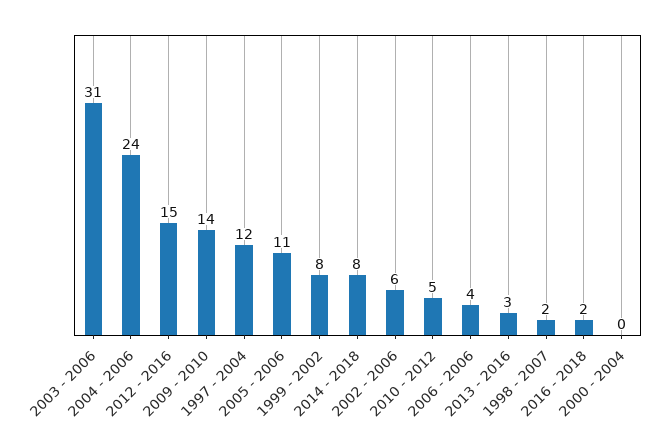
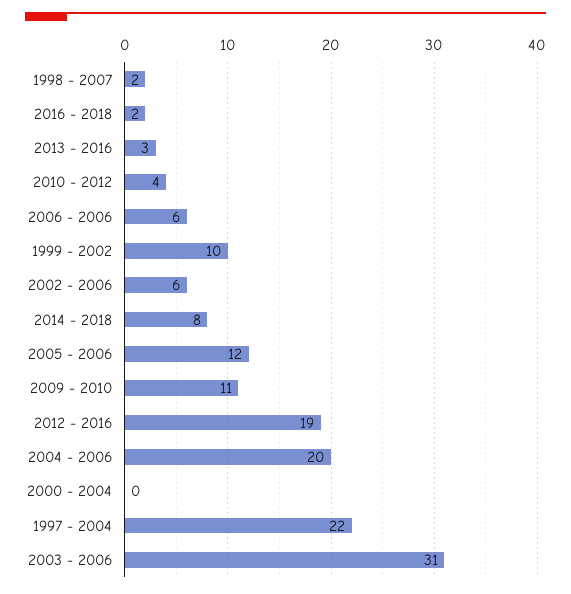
2004 - 2006: 24 -> 20
2012 - 2016: 15 -> 19
2009 - 2010: 14 -> 11
1997 - 2004: 12 -> 22
2005 - 2006: 11 -> 12
1999 - 2002: 8 -> 10
2010 - 2012: 5 -> 4
2006 - 2006: 4 -> 6

